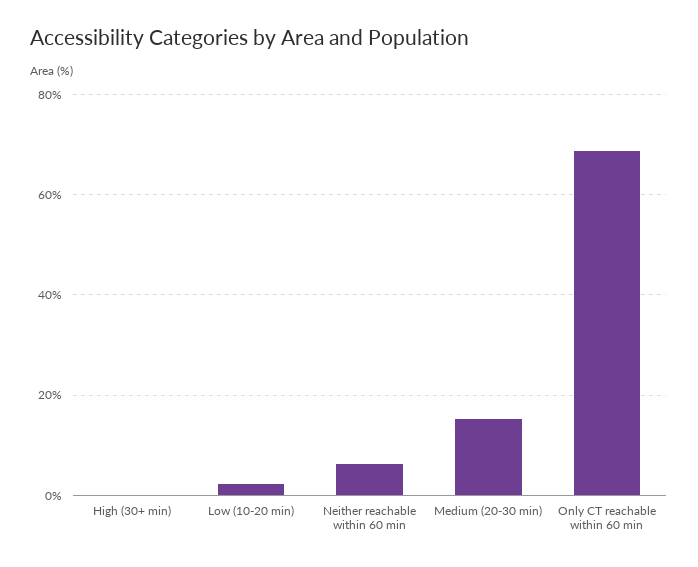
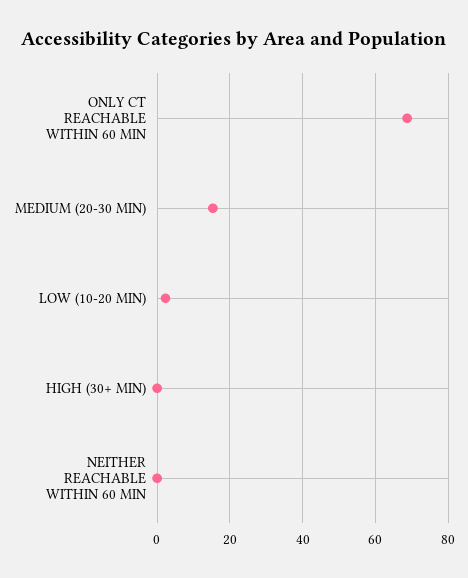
Neither reachable within 60 min: 6 -> 0

